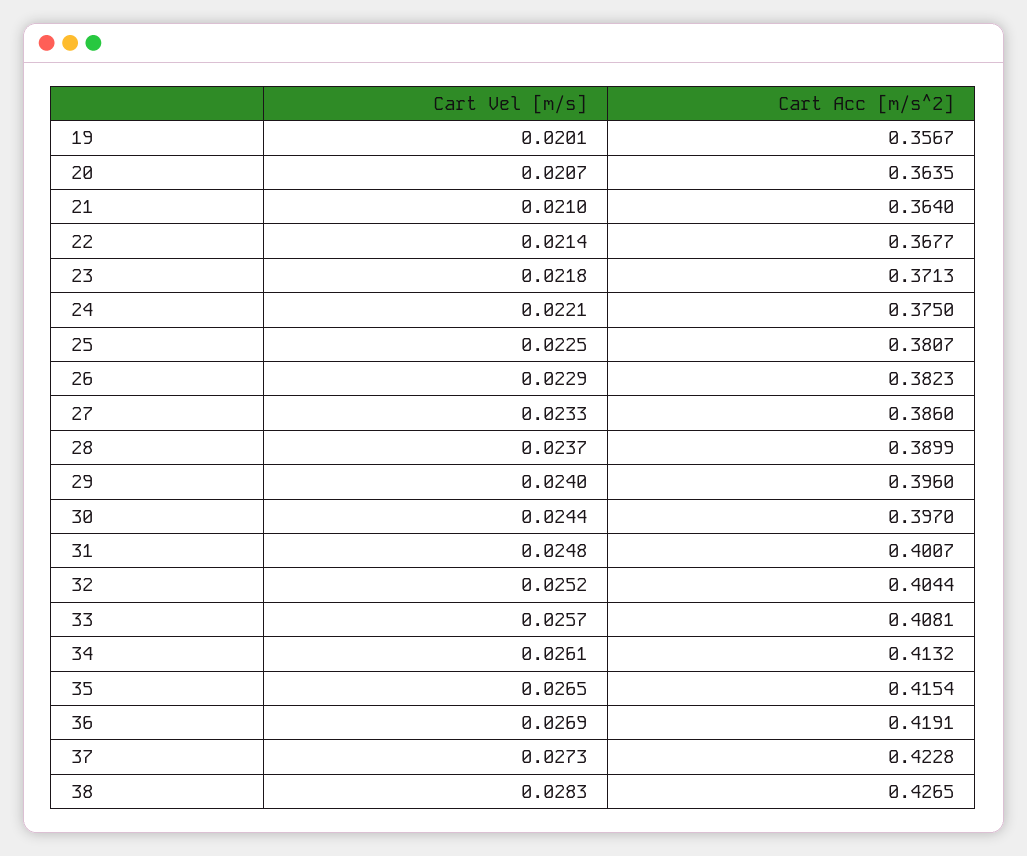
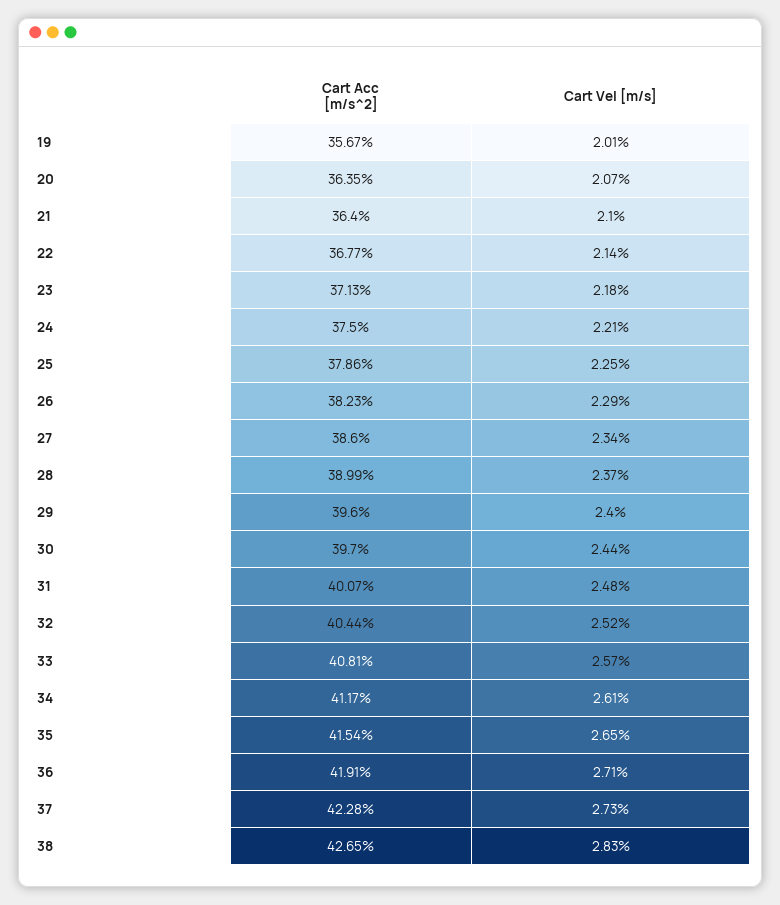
Cart Acc [m/s^2], 25: 0.3807 -> 0.3786
Cart Vel [m/s], 27: 0.0233 -> 0.0234
Cart Acc [m/s^2], 34: 0.4132 -> 0.4117
Cart Vel [m/s], 36: 0.0269 -> 0.0271

